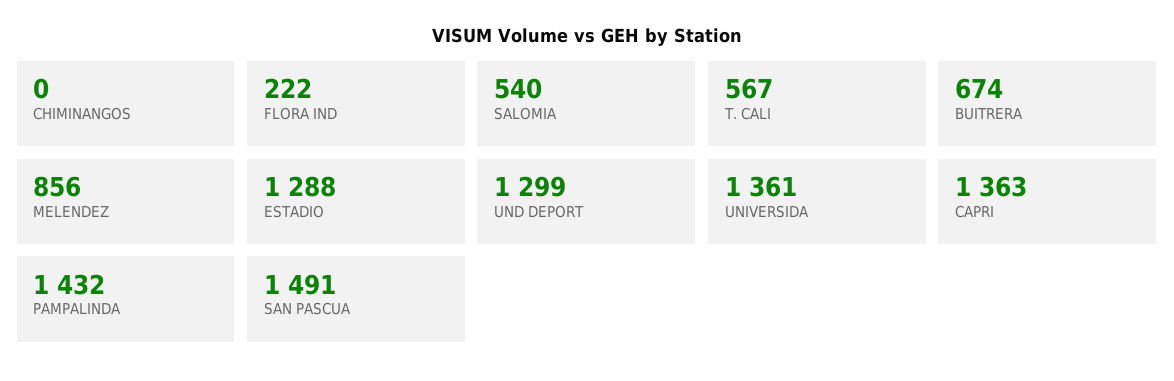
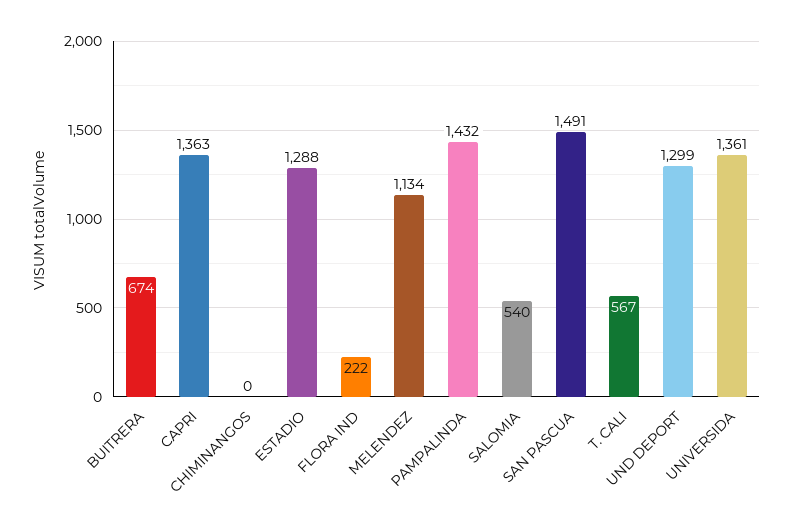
MELENDEZ: 856 -> 1134

